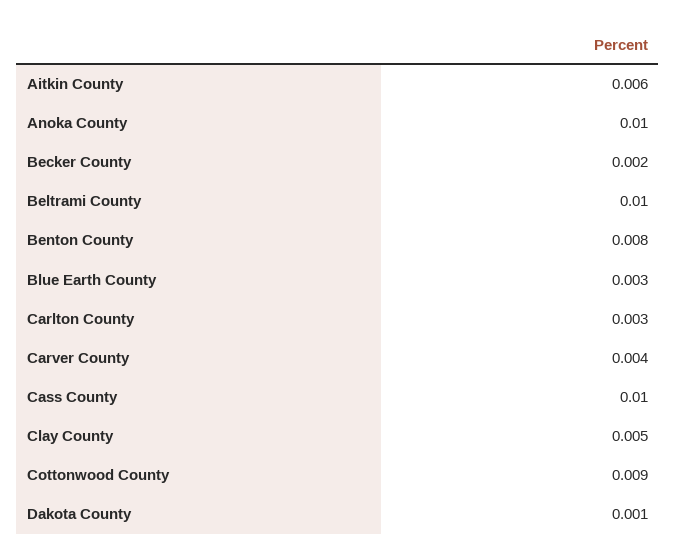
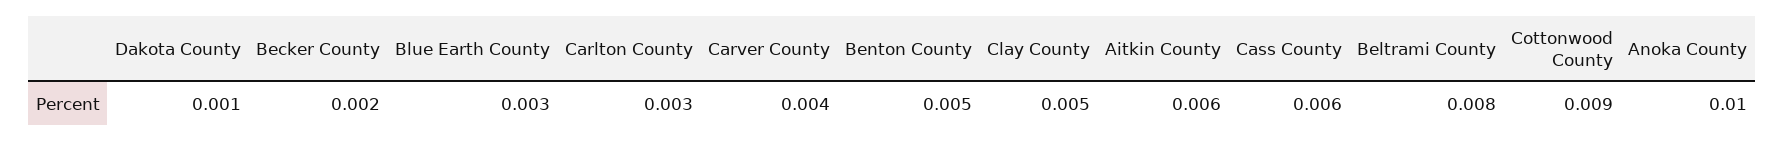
Beltrami County: 0.01 -> 0.008
Benton County: 0.008 -> 0.005
Cass County: 0.01 -> 0.006

